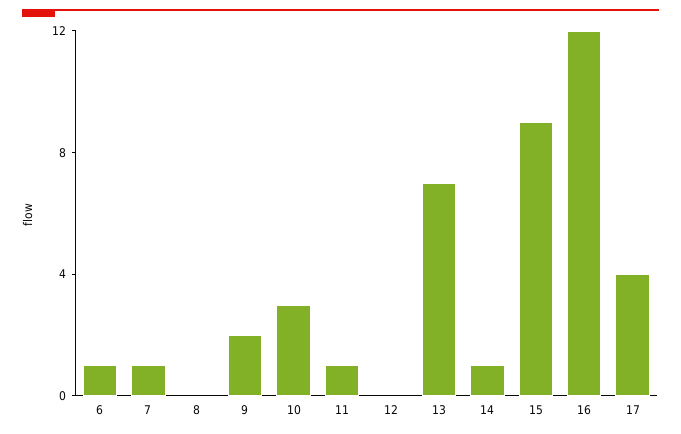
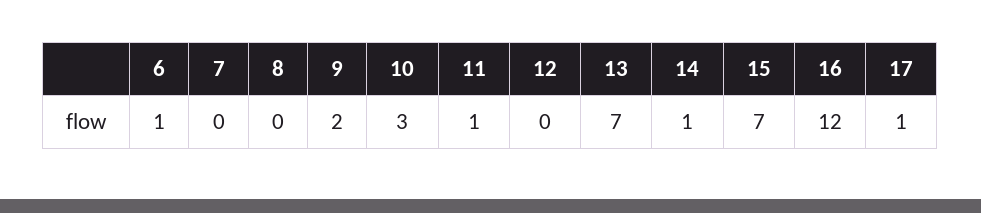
7: 1 -> 0
15: 9 -> 7
17: 4 -> 1

